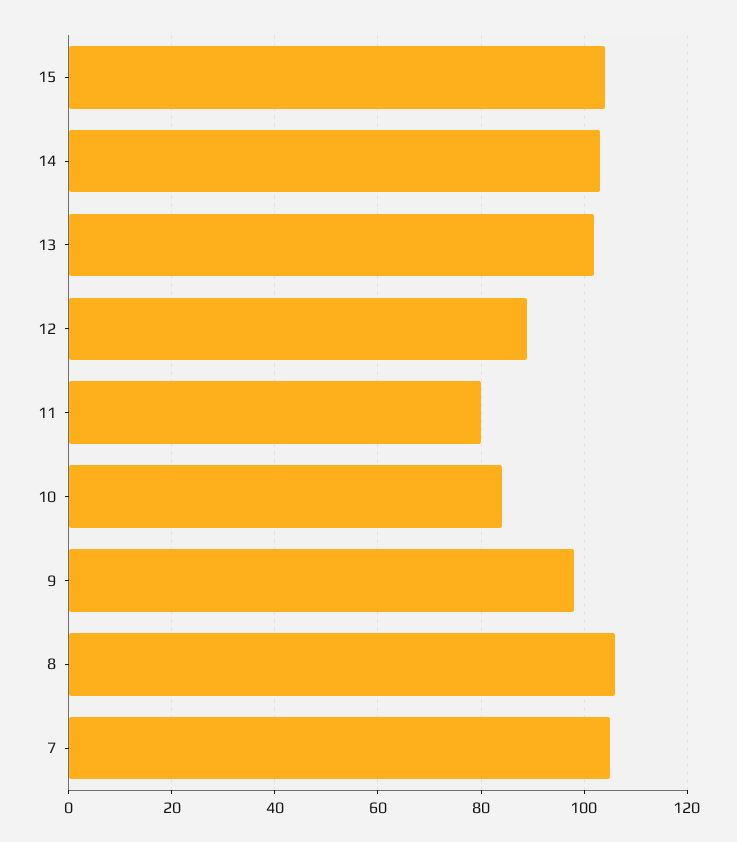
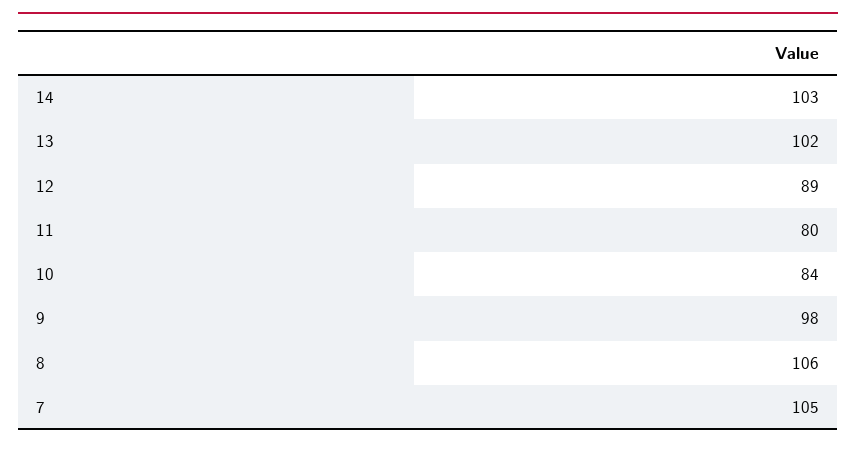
15: 105 -> none

